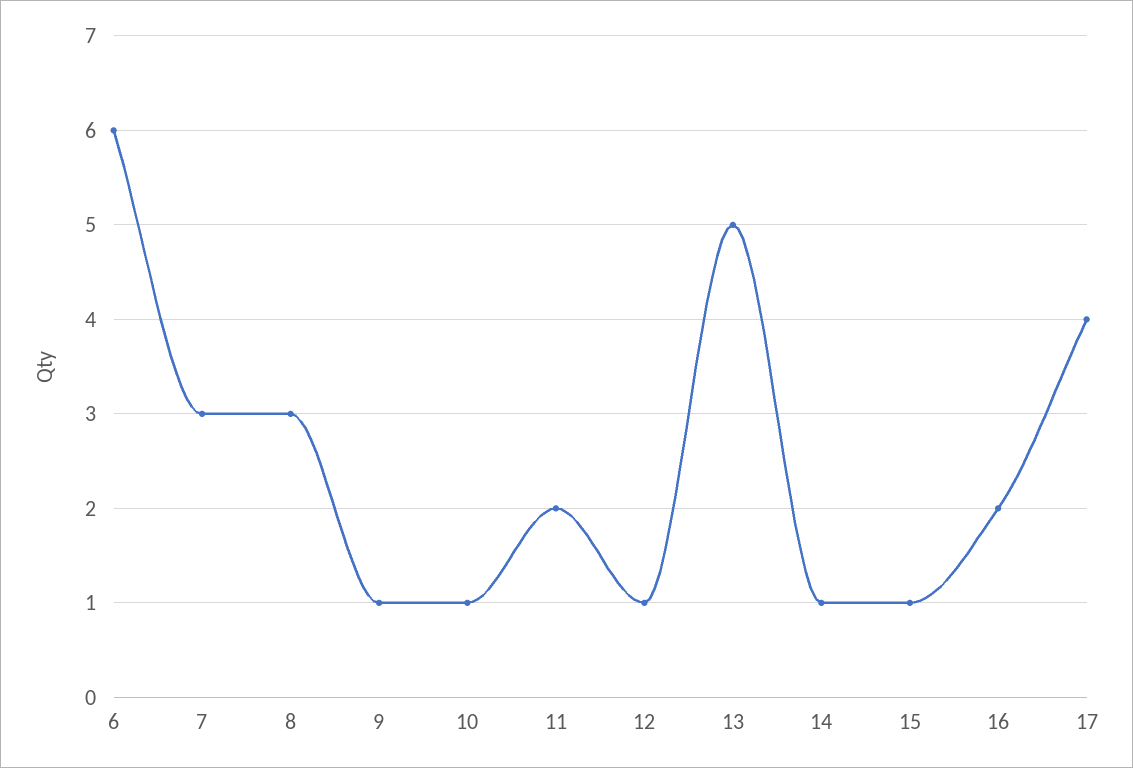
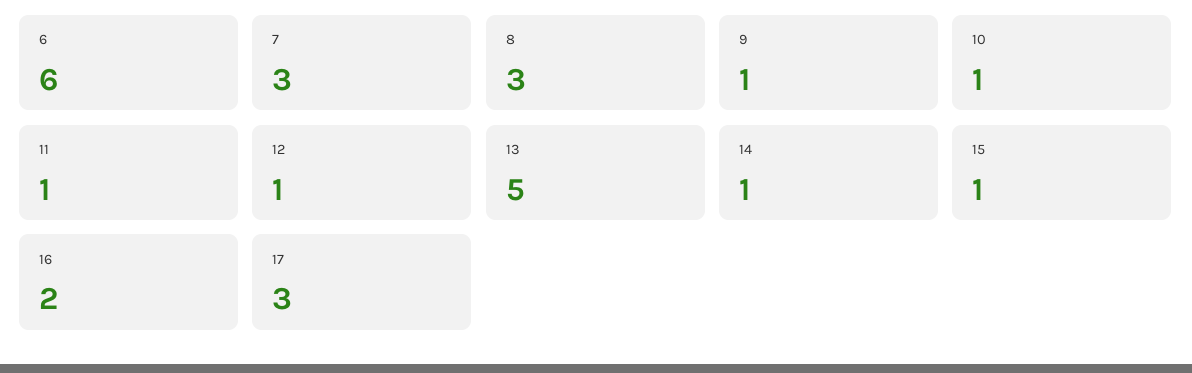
11: 2 -> 1
17: 4 -> 3

